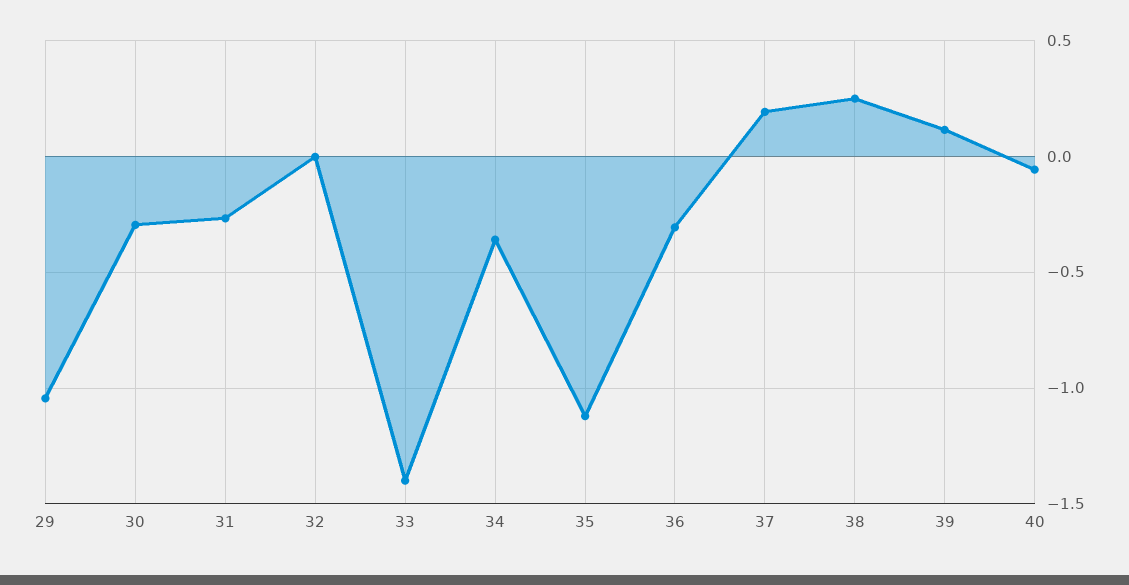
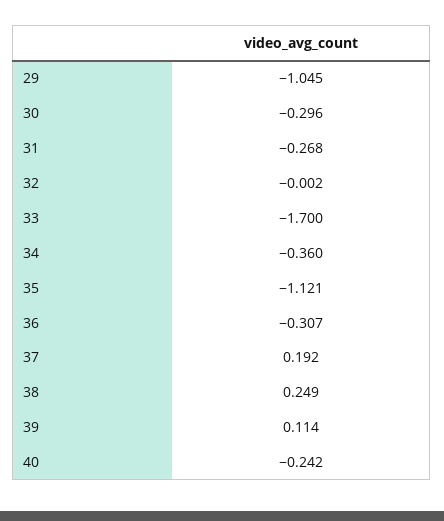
33: -1.4 -> -1.7
40: -0.05 -> -0.242

